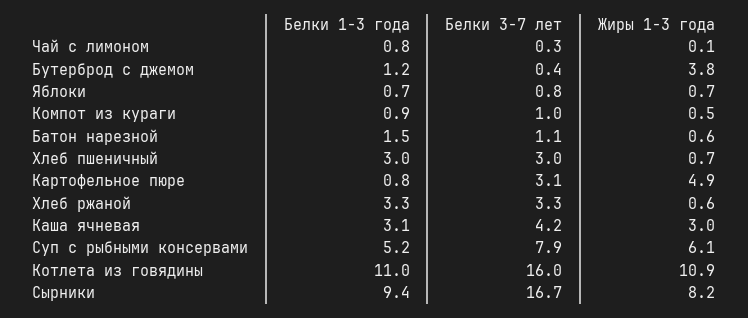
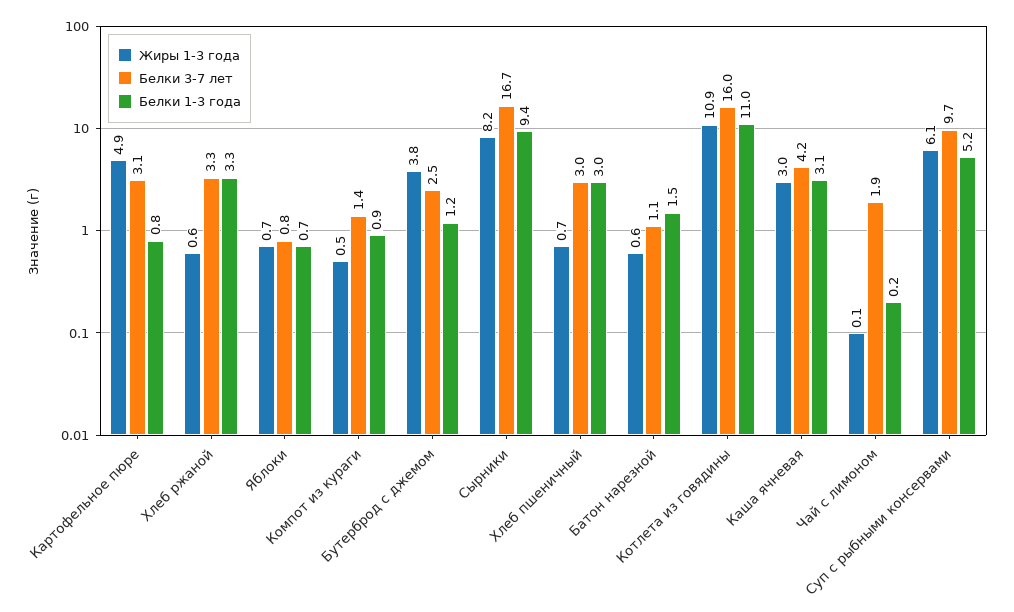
Белки 1-3 года, Чай с лимоном: 0.8 -> 0.2
Белки 3-7 лет, Чай с лимоном: 0.3 -> 1.9
Белки 3-7 лет, Бутерброд с джемом: 0.4 -> 2.5
Белки 3-7 лет, Компот из кураги: 1 -> 1.4
Белки 3-7 лет, Суп с рыбными консервами: 7.9 -> 9.7

